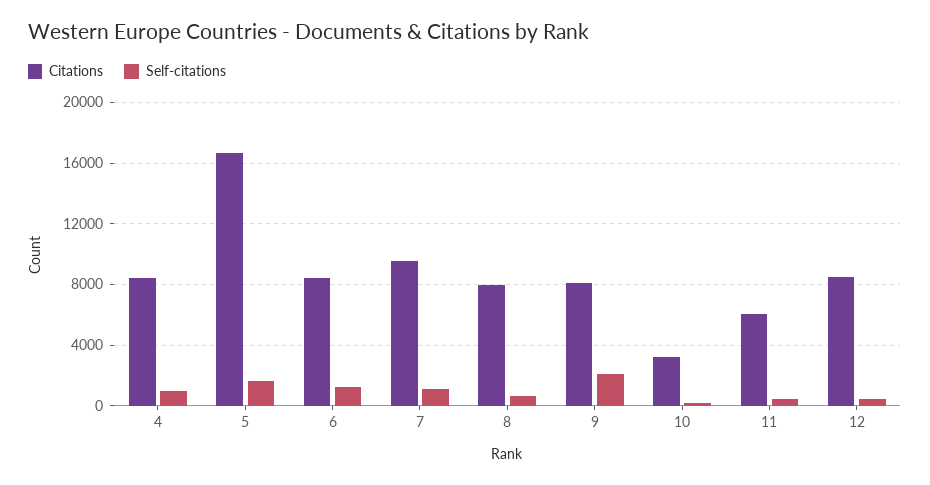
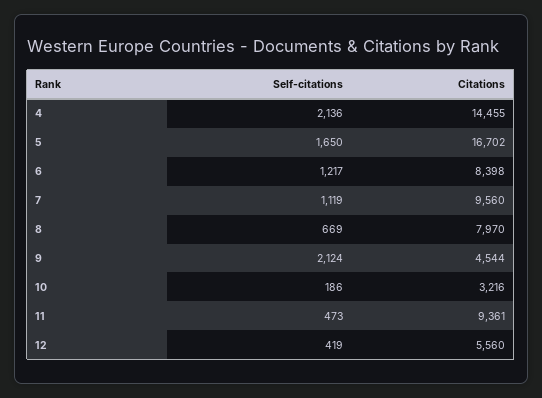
Citations, 4: 8500 -> 14455
Self-citations, 4: 1000 -> 2136
Citations, 9: 8000 -> 4544
Citations, 11: 6000 -> 9361
Citations, 12: 8500 -> 5560

